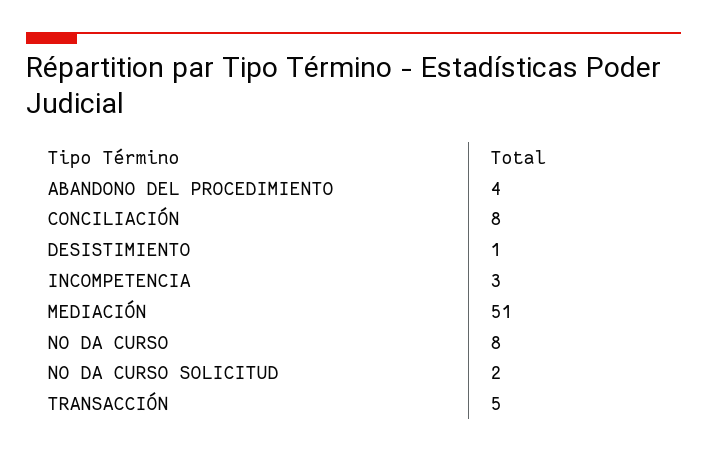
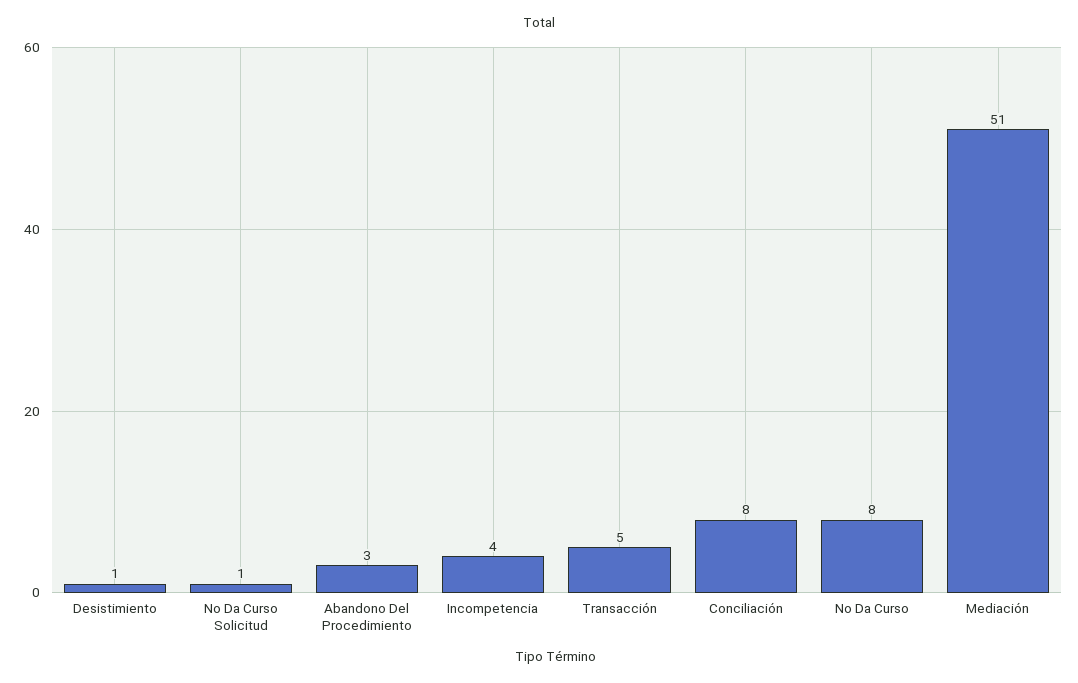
ABANDONO DEL PROCEDIMIENTO: 4 -> 3
INCOMPETENCIA: 3 -> 4
NO DA CURSO SOLICITUD: 2 -> 1

